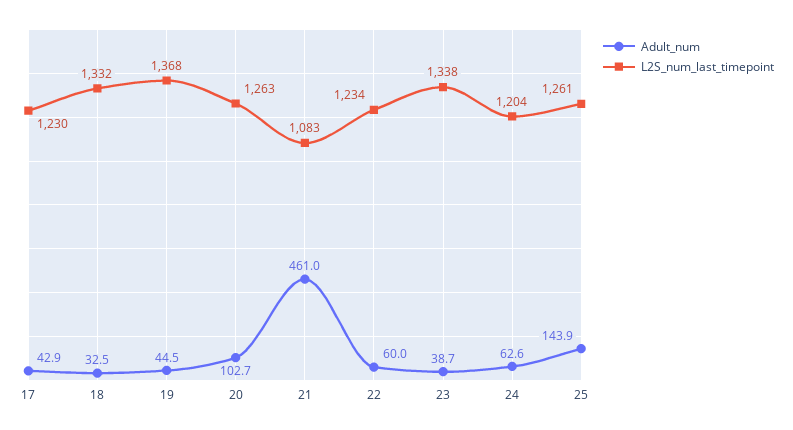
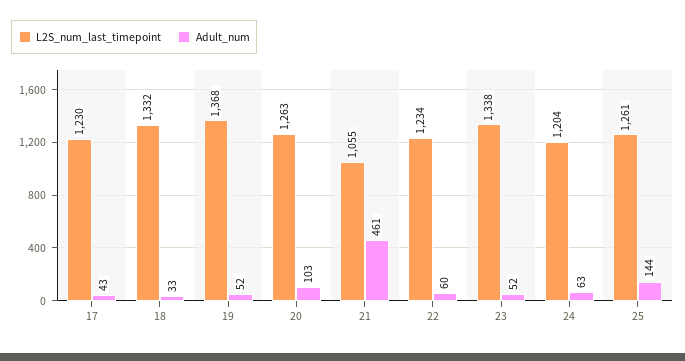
Adult_num, 19: 44.5 -> 52
L2S_num_last_timepoint, 21: 1083 -> 1055
Adult_num, 23: 38.7 -> 52

